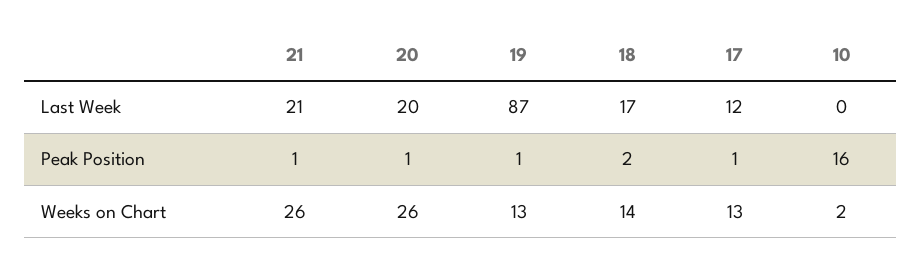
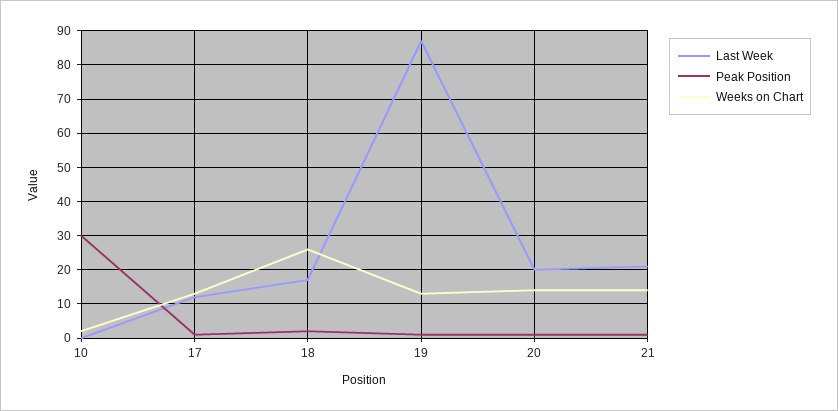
Peak Position, 10: 16 -> 30
Weeks on Chart, 21: 26 -> 15
Weeks on Chart, 20: 26 -> 15
Weeks on Chart, 18: 14 -> 25

